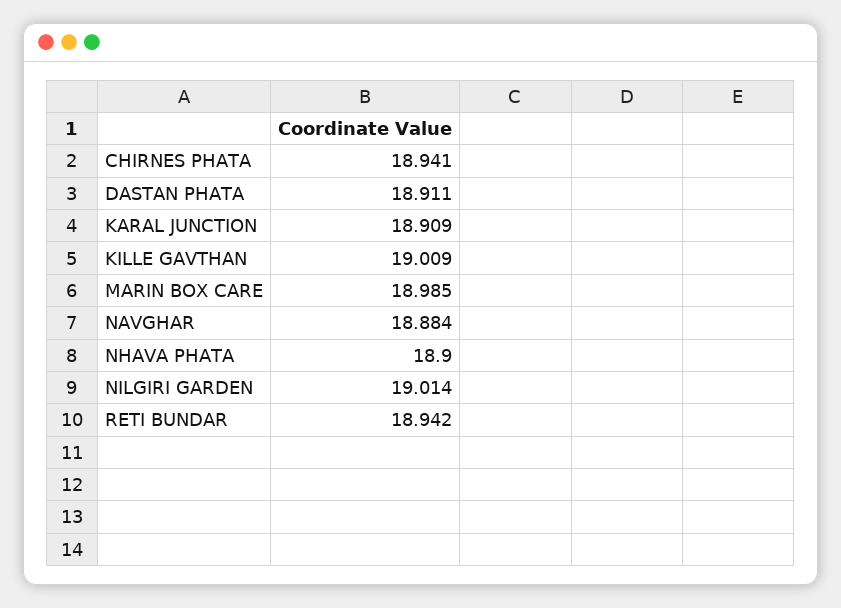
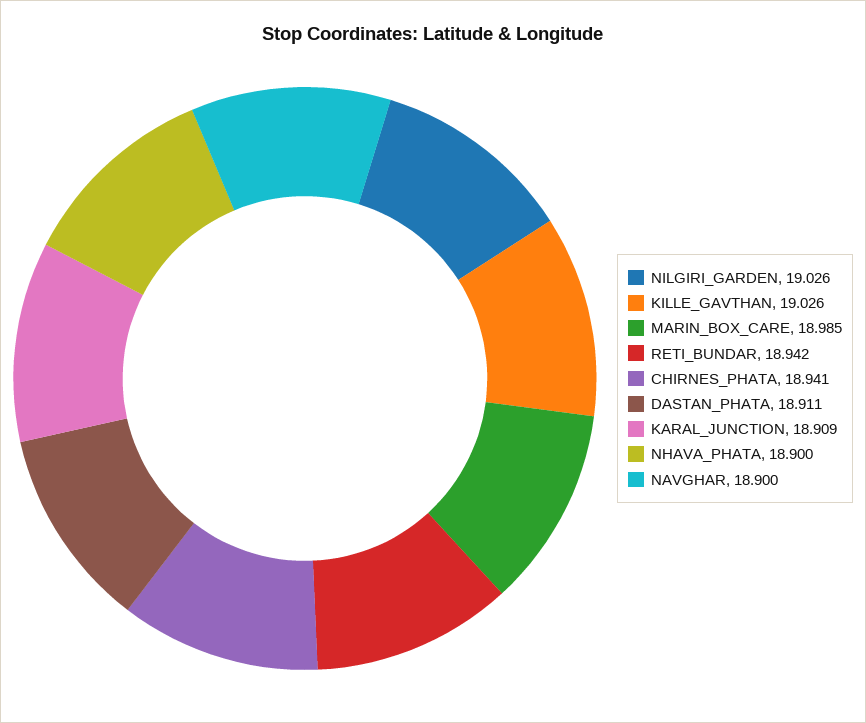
KILLE GAVTHAN: 19.009 -> 19.026
NAVGHAR: 18.884 -> 18.9
NILGIRI GARDEN: 19.014 -> 19.026

